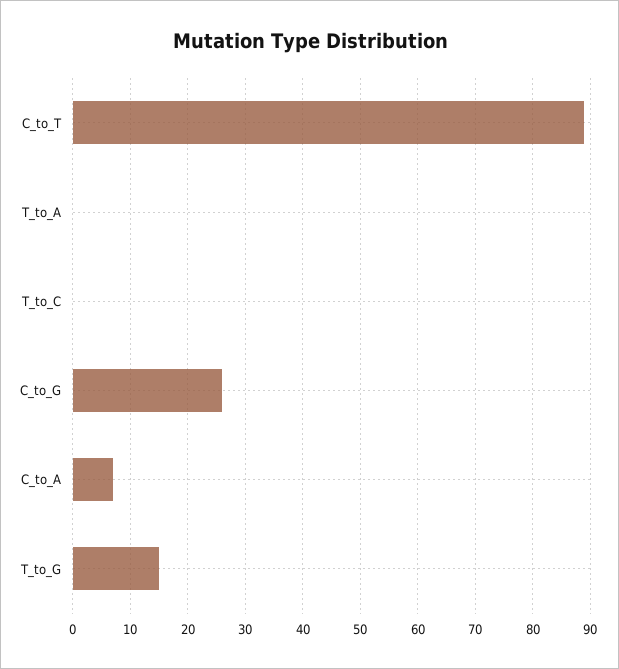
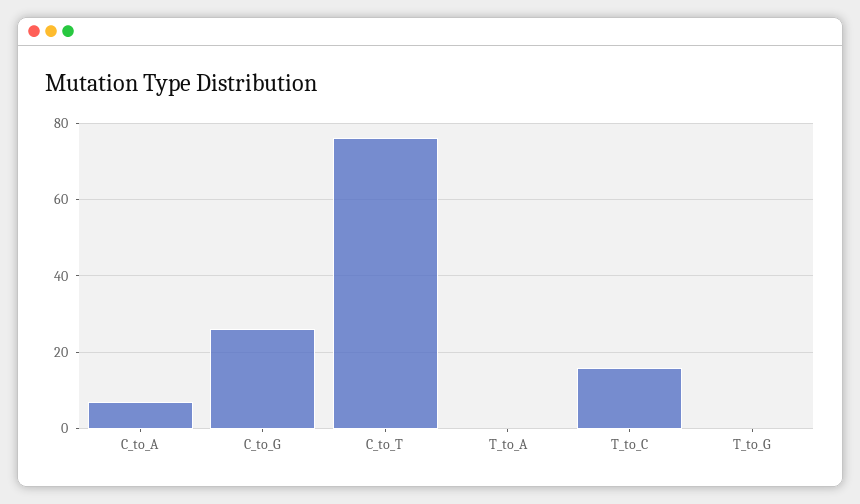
C_to_T: 90 -> 75
T_to_C: 0 -> 15
T_to_G: 15 -> 0

